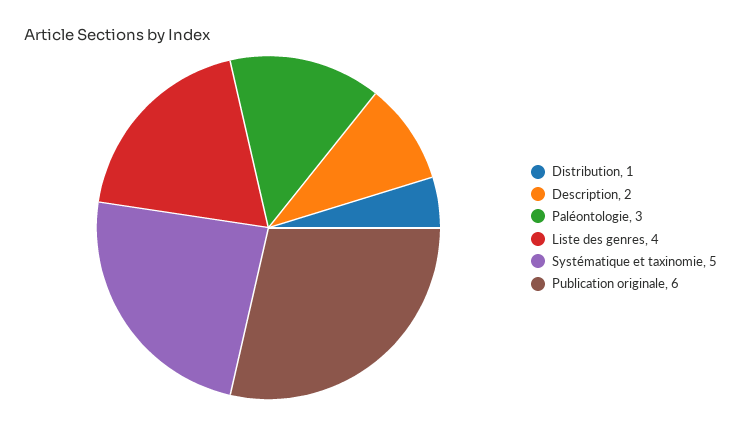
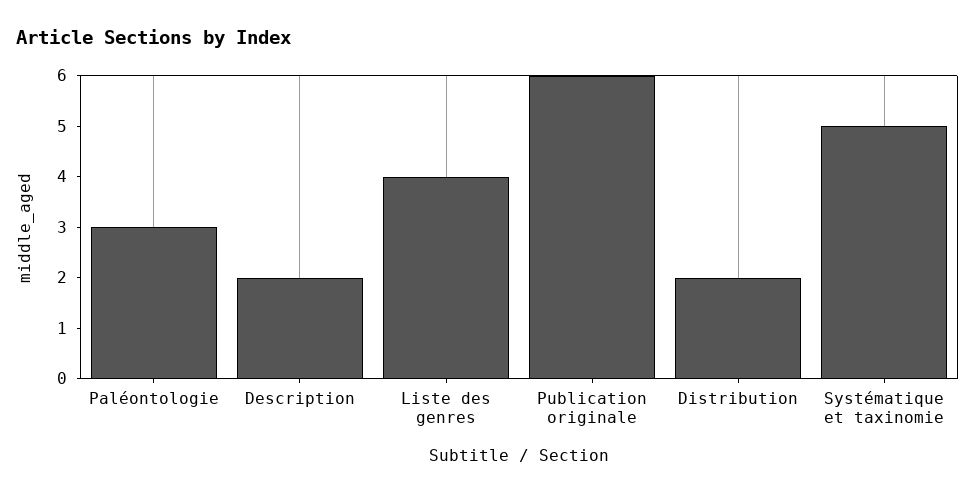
Distribution: 1 -> 2

